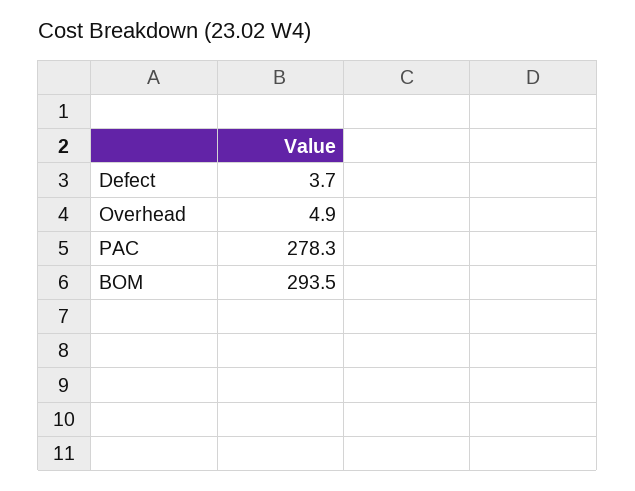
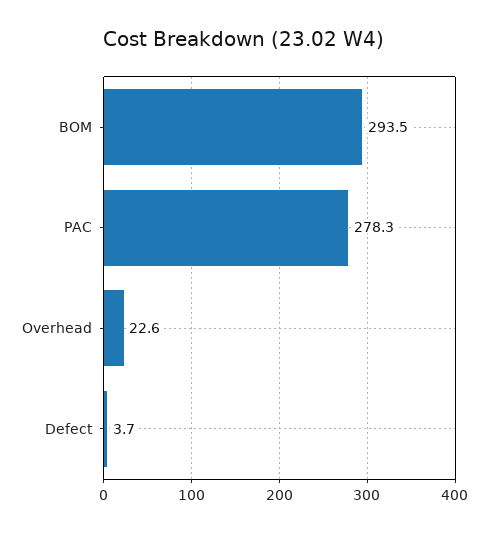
Overhead: 4.9 -> 22.6

